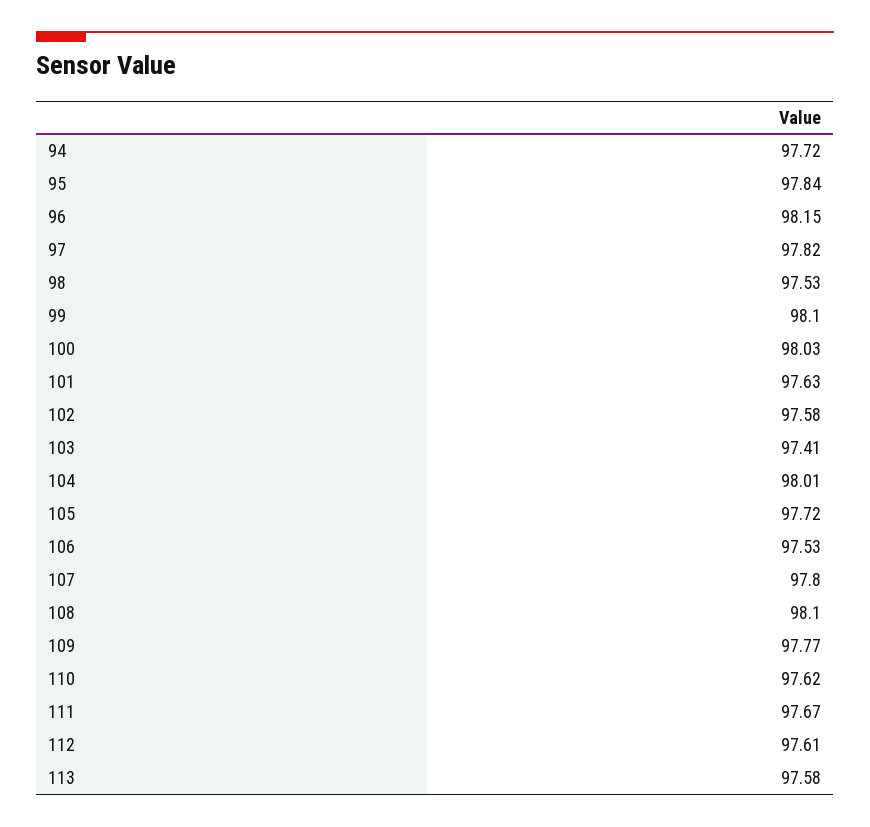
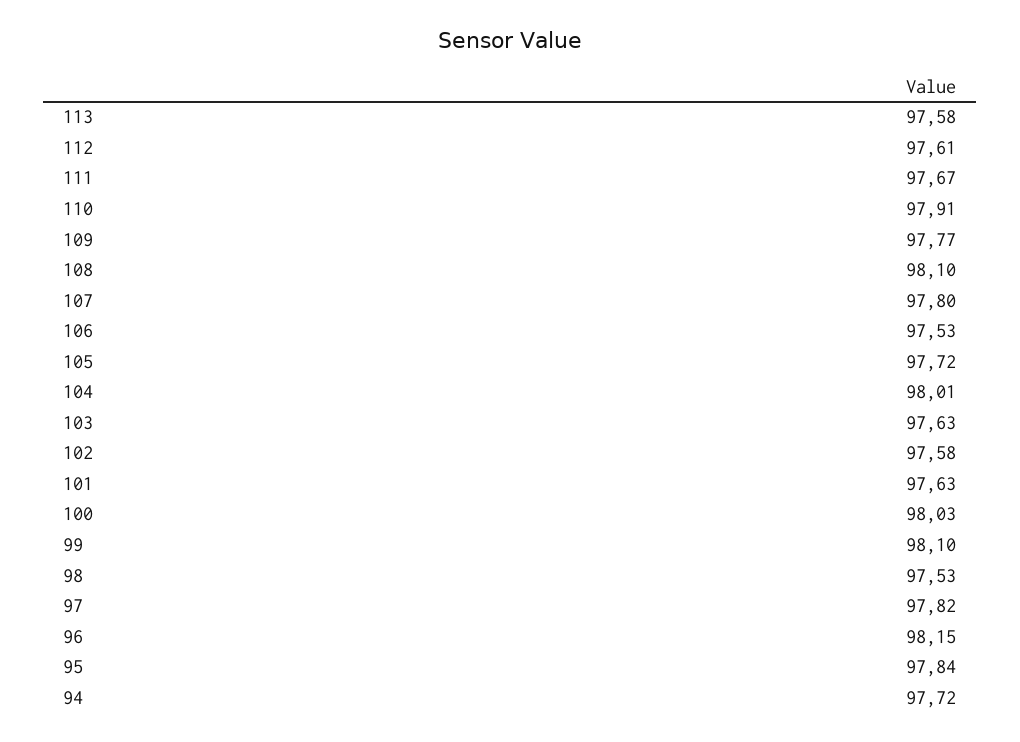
103: 97.41 -> 97.63
110: 97.62 -> 97.91

